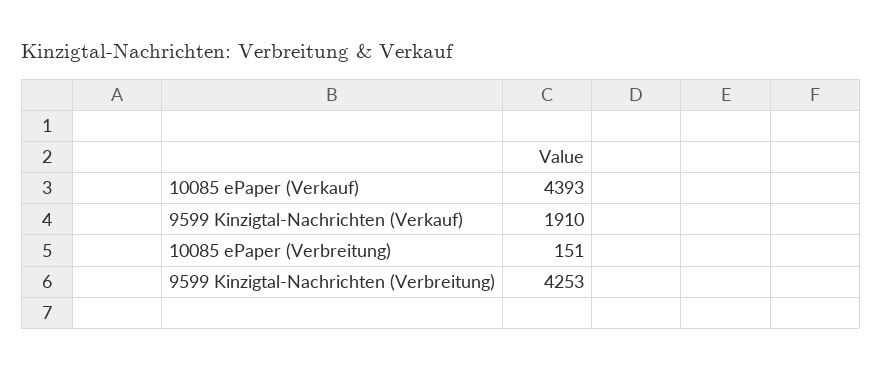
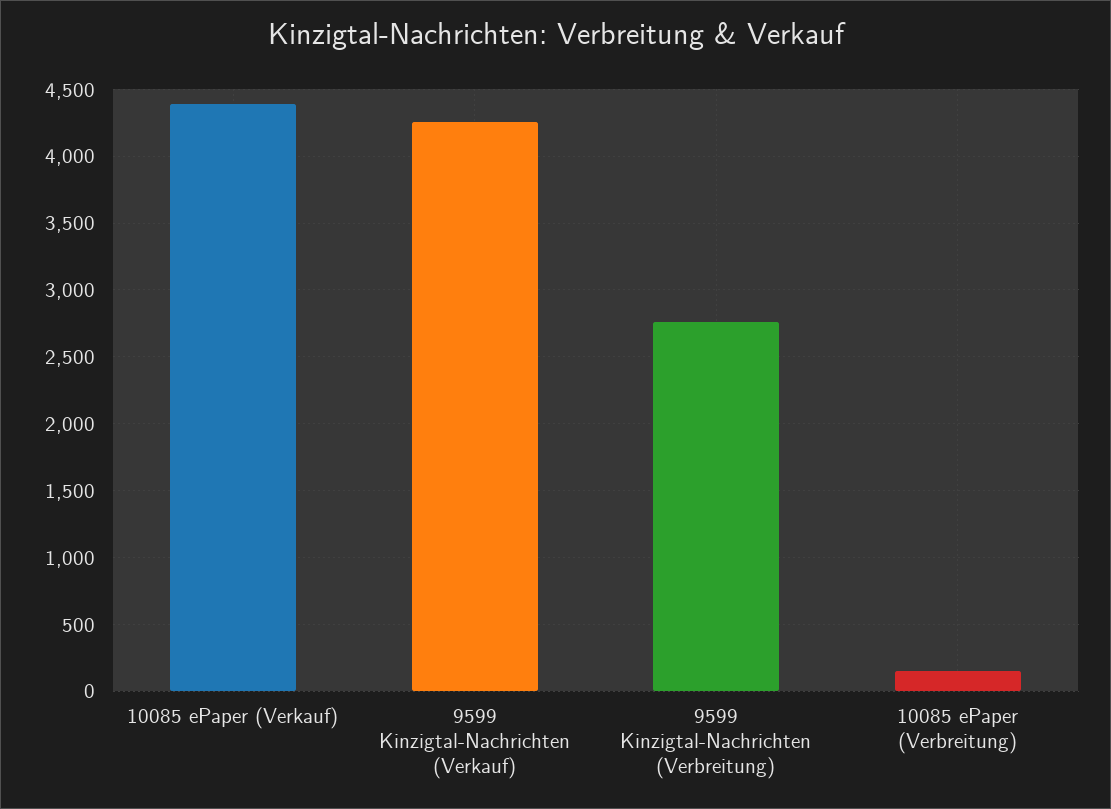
9599 Kinzigtal-Nachrichten (Verkauf): 1910 -> 4250
9599 Kinzigtal-Nachrichten (Verbreitung): 4253 -> 2750

